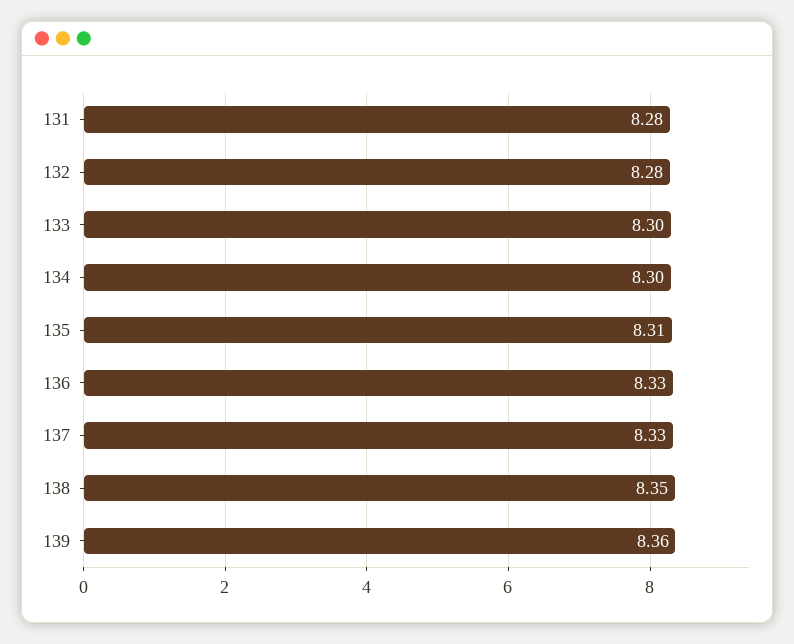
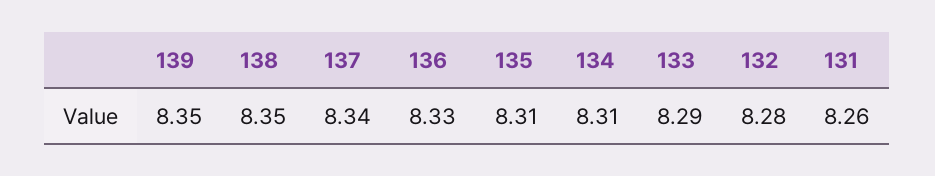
131: 8.28 -> 8.26
133: 8.3 -> 8.29
134: 8.3 -> 8.31
137: 8.33 -> 8.34
139: 8.36 -> 8.35

